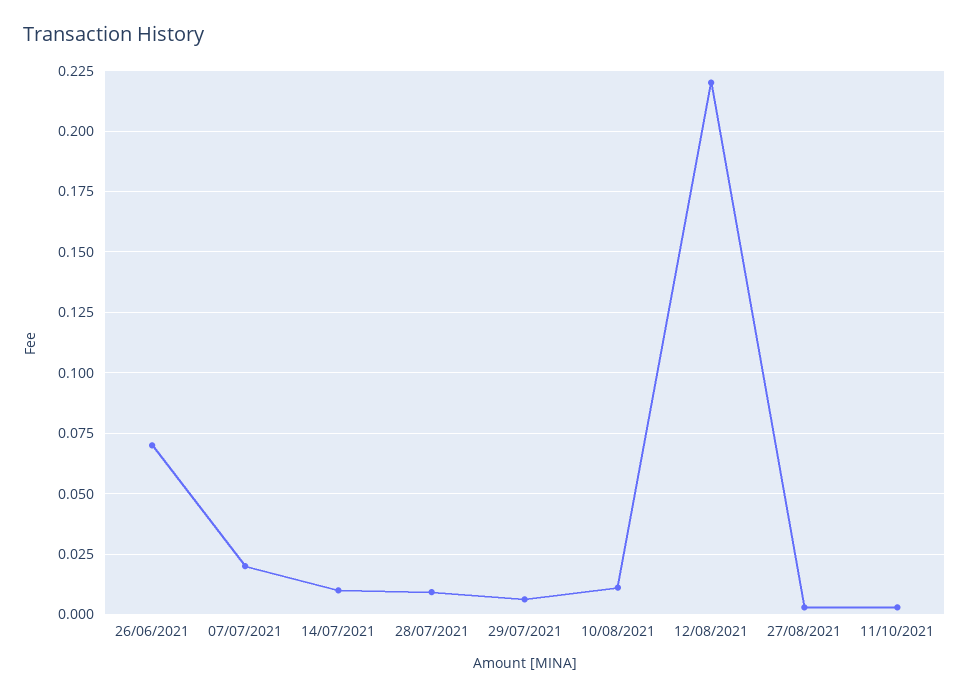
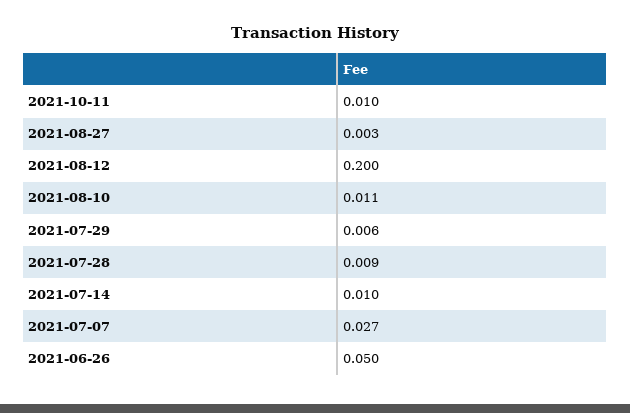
26/06/2021: 0.07 -> 0.05
07/07/2021: 0.02 -> 0.027
12/08/2021: 0.22 -> 0.2
11/10/2021: 0.0025 -> 0.01

